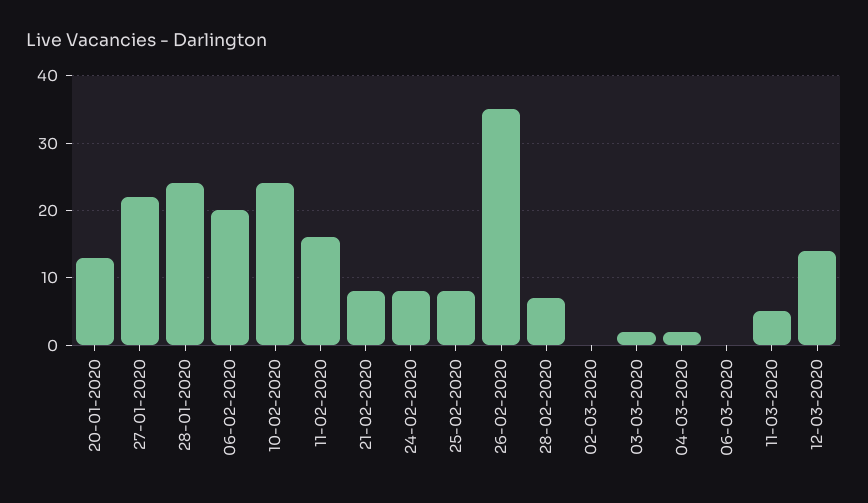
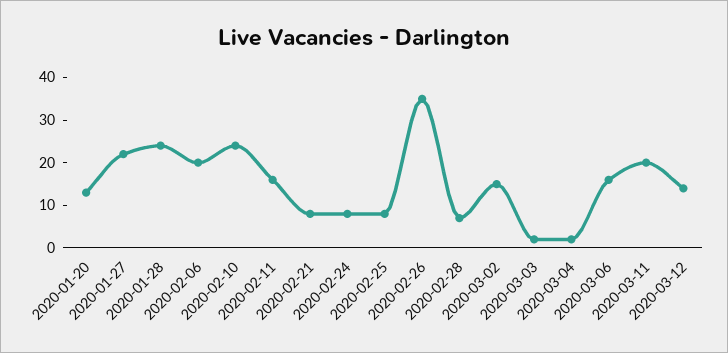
02-03-2020: 0 -> 15
06-03-2020: 0 -> 15
11-03-2020: 5 -> 20

